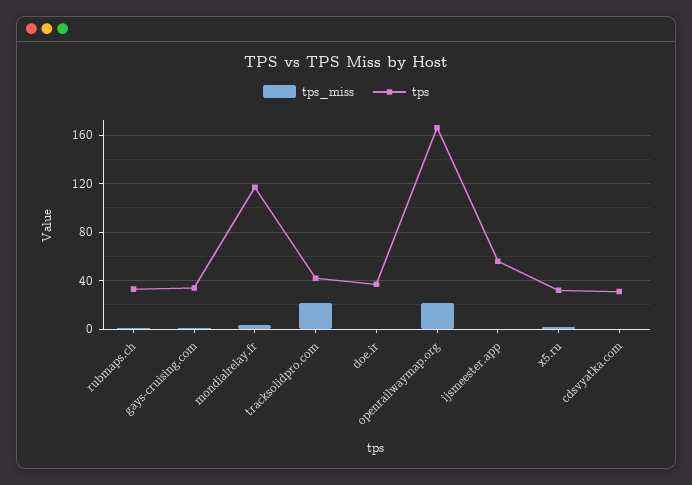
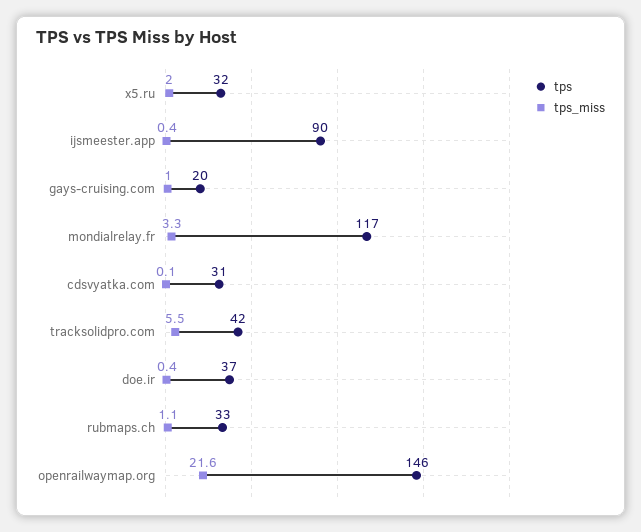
tps, gays-cruising.com: 35 -> 20
tps_miss, tracksolidpro.com: 20 -> 5.5
tps, openrailwaymap.org: 165 -> 146
tps, ijsmeester.app: 55 -> 90

